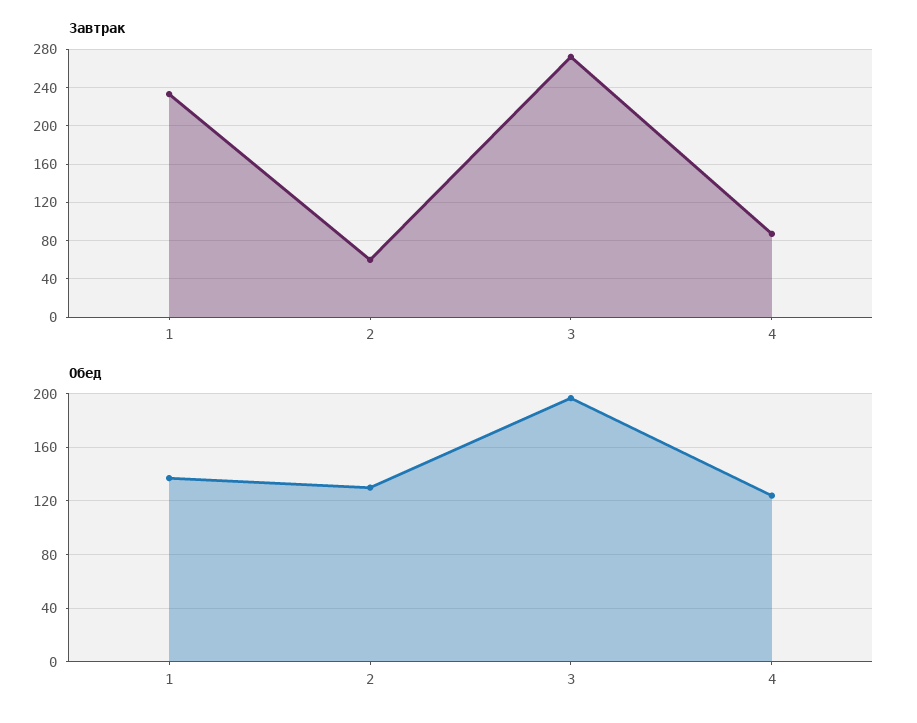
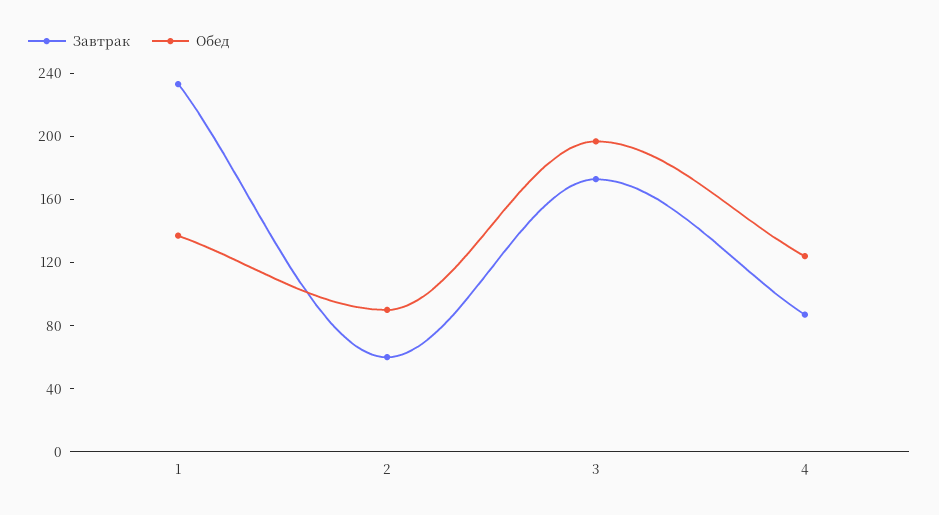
Завтрак, 3: 270 -> 170
Обед, 2: 130 -> 90

